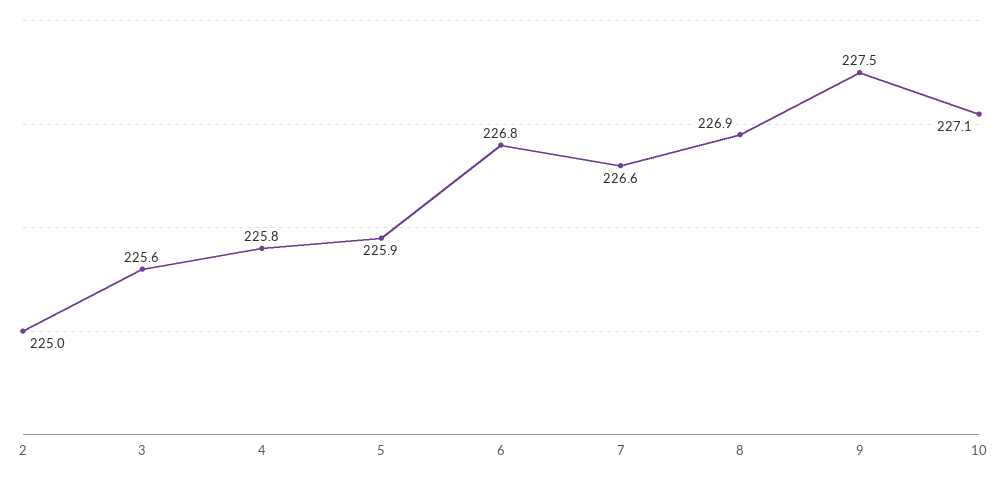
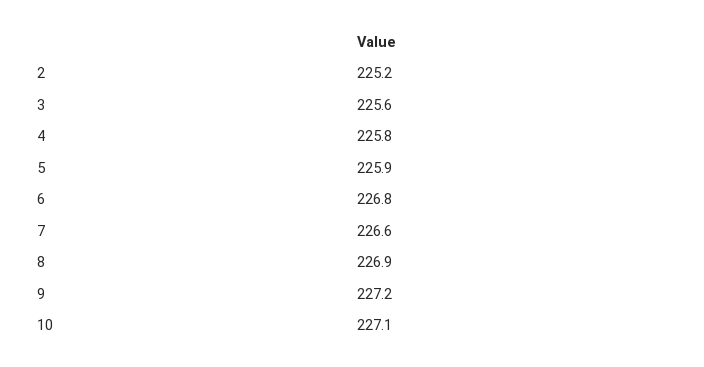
2: 225 -> 225.2
9: 227.5 -> 227.2

